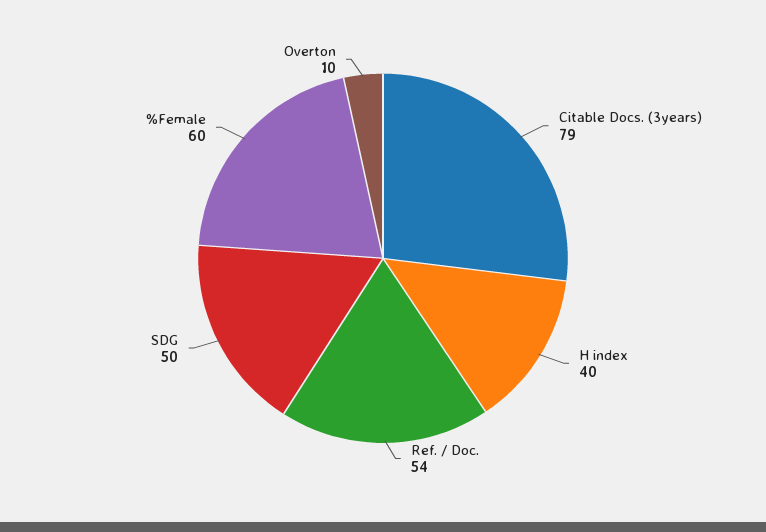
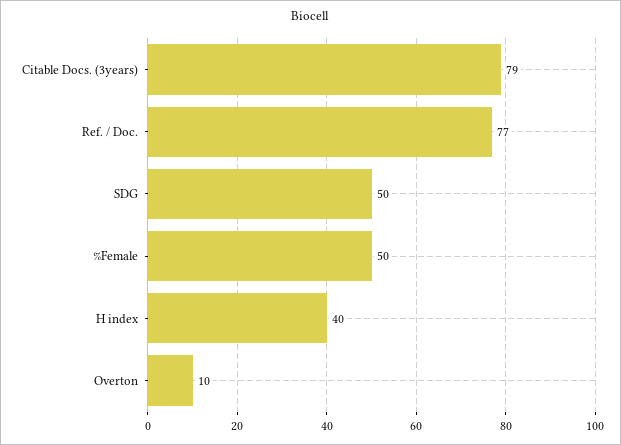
Ref. / Doc.: 54 -> 77
%Female: 60 -> 50

